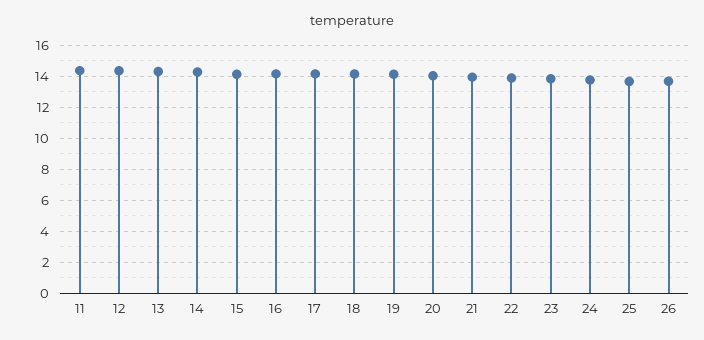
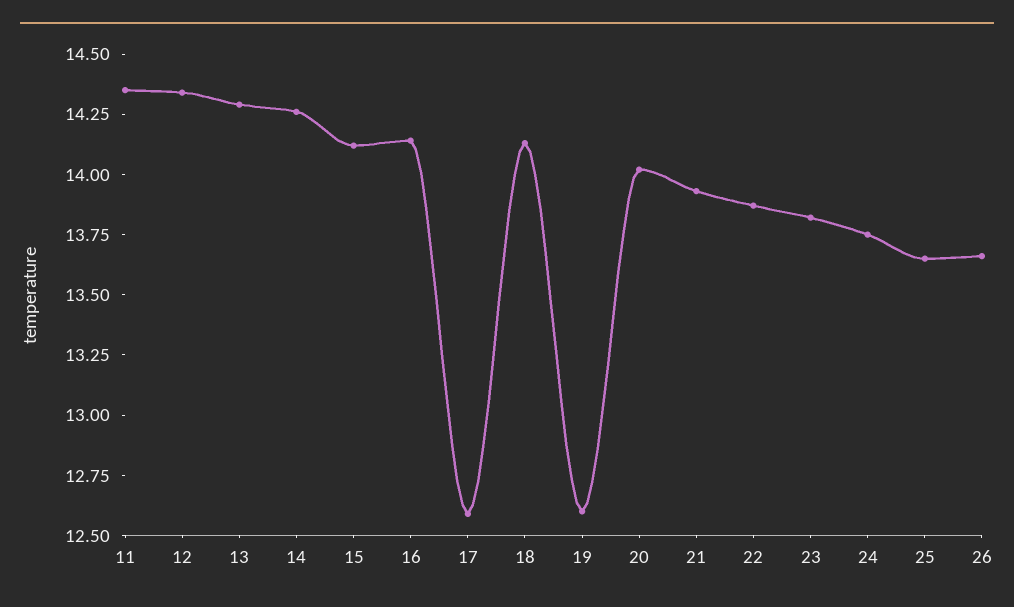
17: 14 -> 12.6
19: 14 -> 12.6

